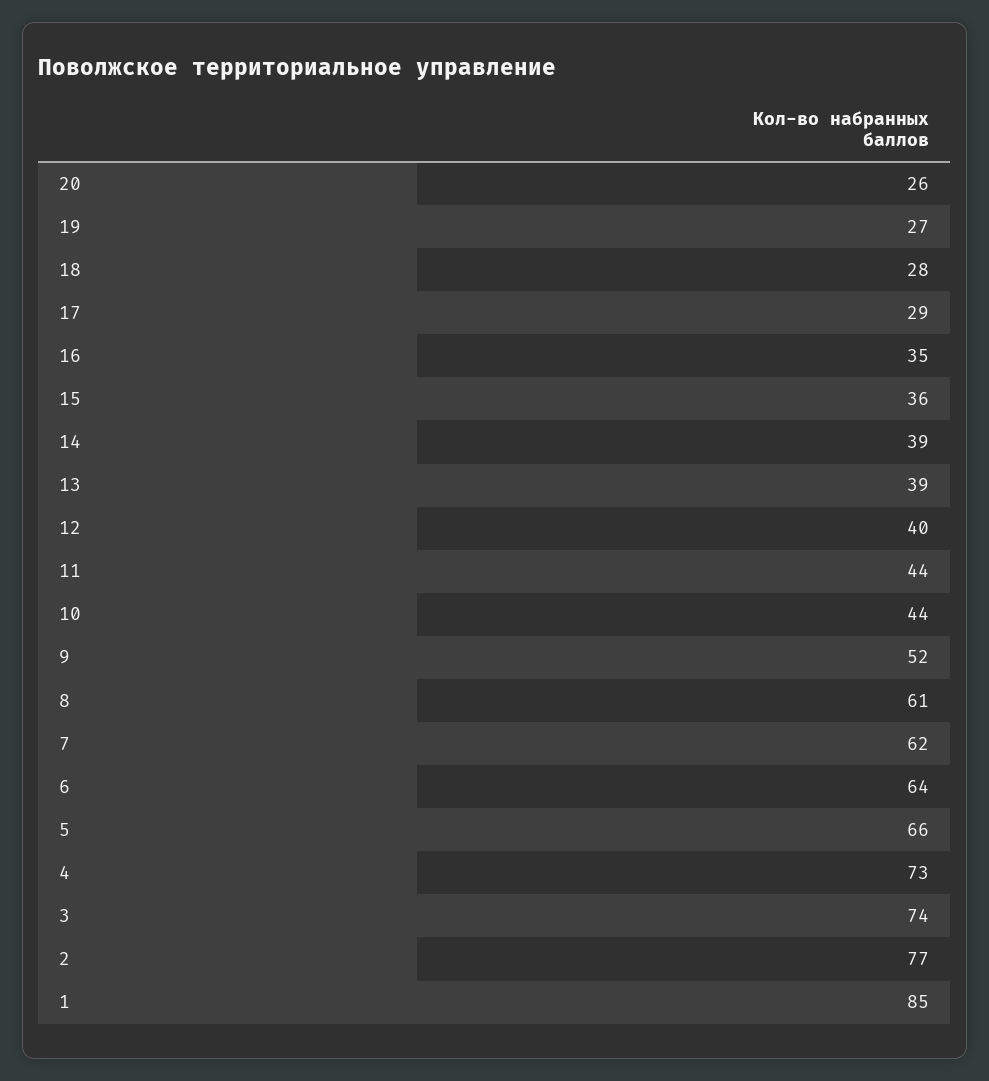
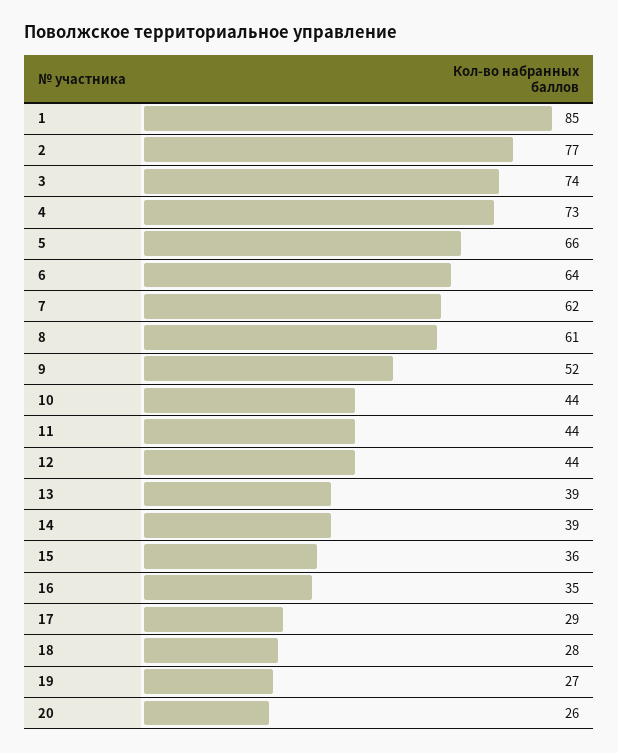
12: 40 -> 44

